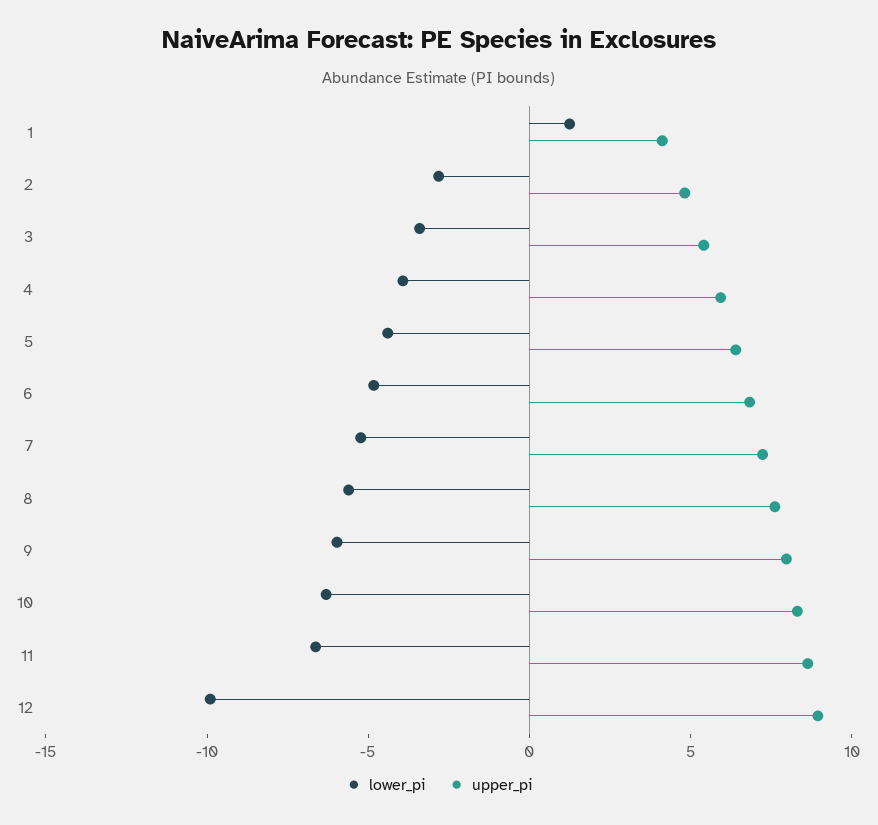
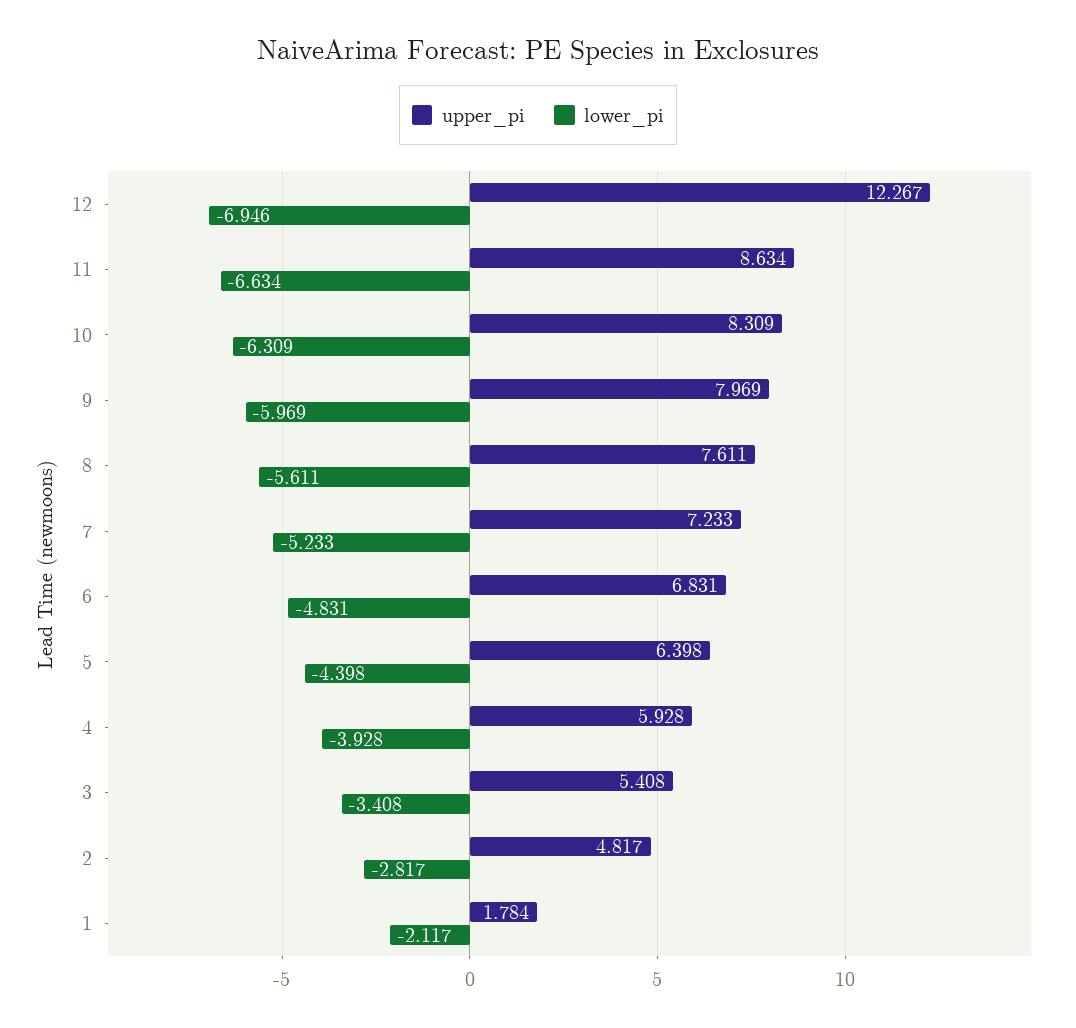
lower_pi, 1: 1 -> -2.117
upper_pi, 1: 4 -> 1.784
lower_pi, 12: -10 -> -6.946
upper_pi, 12: 9 -> 12.267

